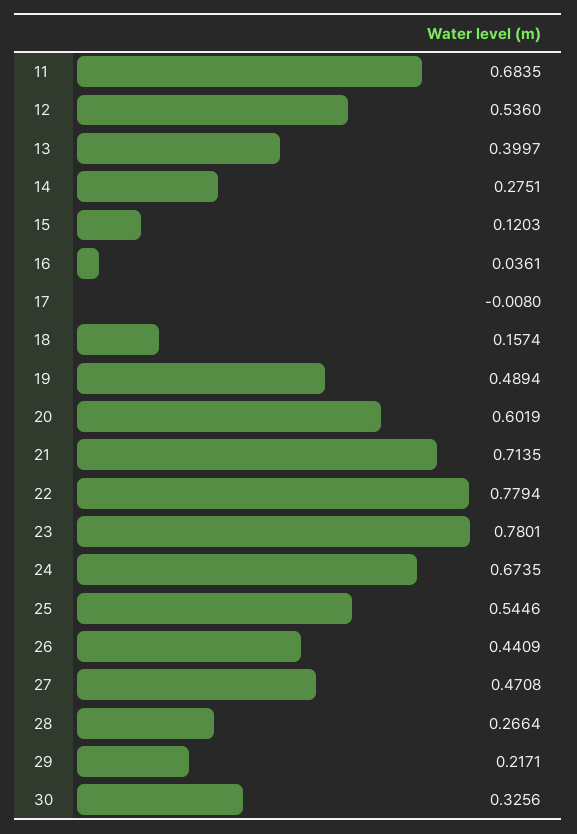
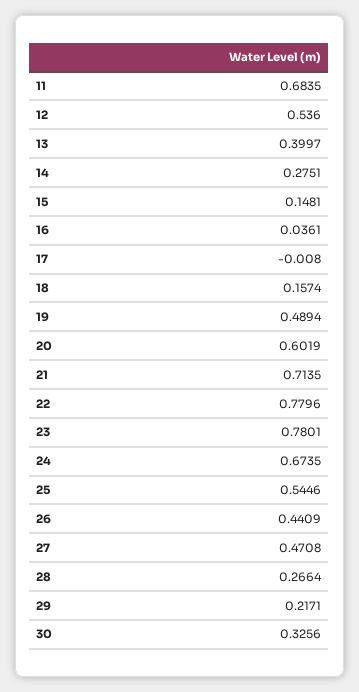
15: 0.1203 -> 0.1481
22: 0.7794 -> 0.7796

